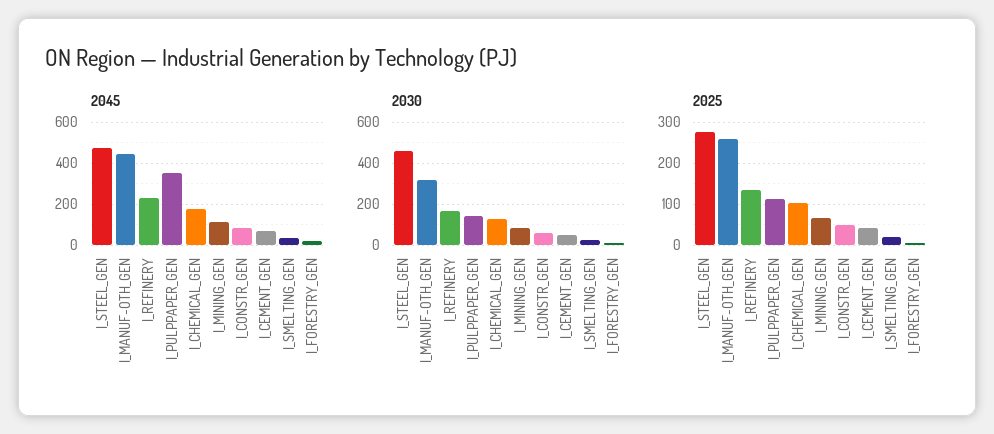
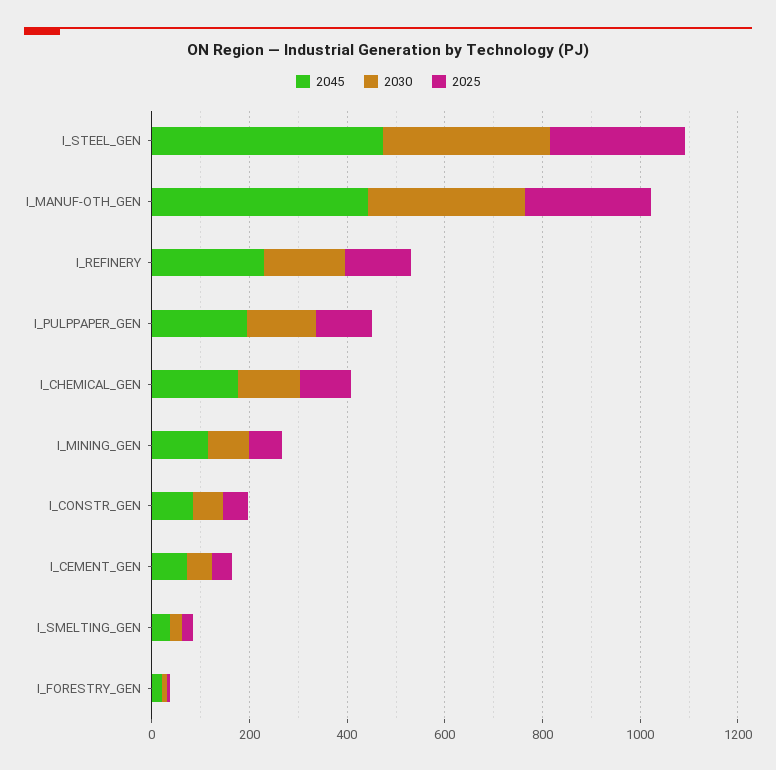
2045, I_PULPPAPER_GEN: 350 -> 200
2030, I_STEEL_GEN: 450 -> 350

